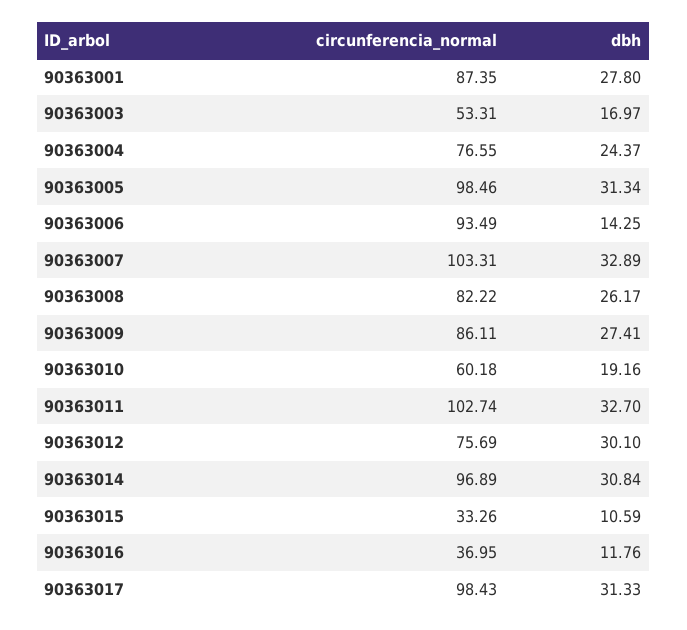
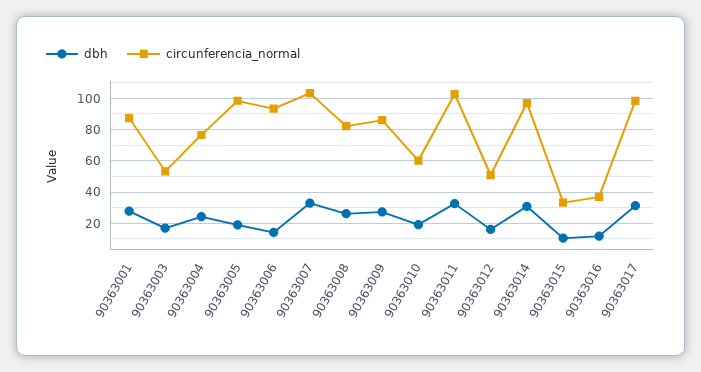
dbh, 90363005: 31.34 -> 20
circunferencia_normal, 90363012: 75.69 -> 50
dbh, 90363012: 30.1 -> 15

